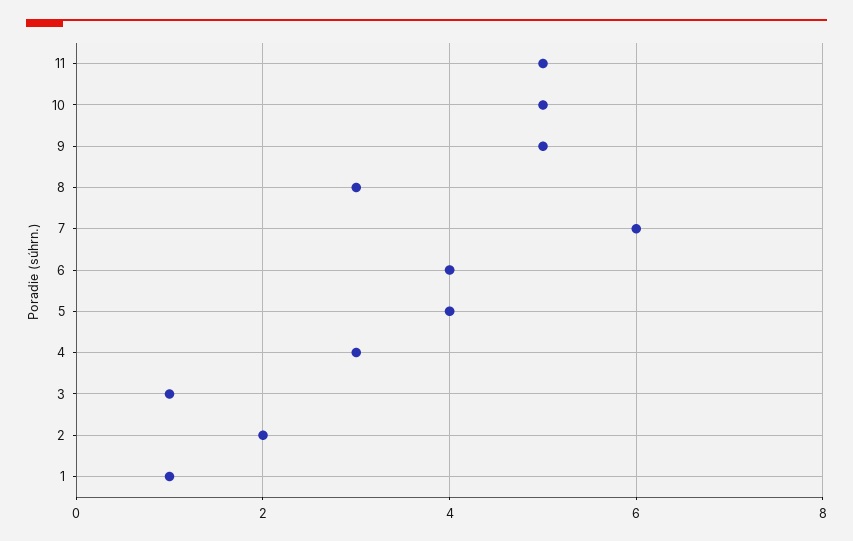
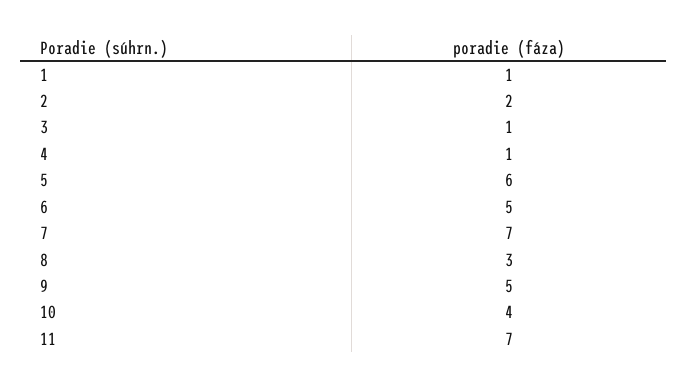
11: 5 -> 7
10: 5 -> 4
7: 6 -> 7
6: 4 -> 5
5: 4 -> 6
4: 3 -> 1

